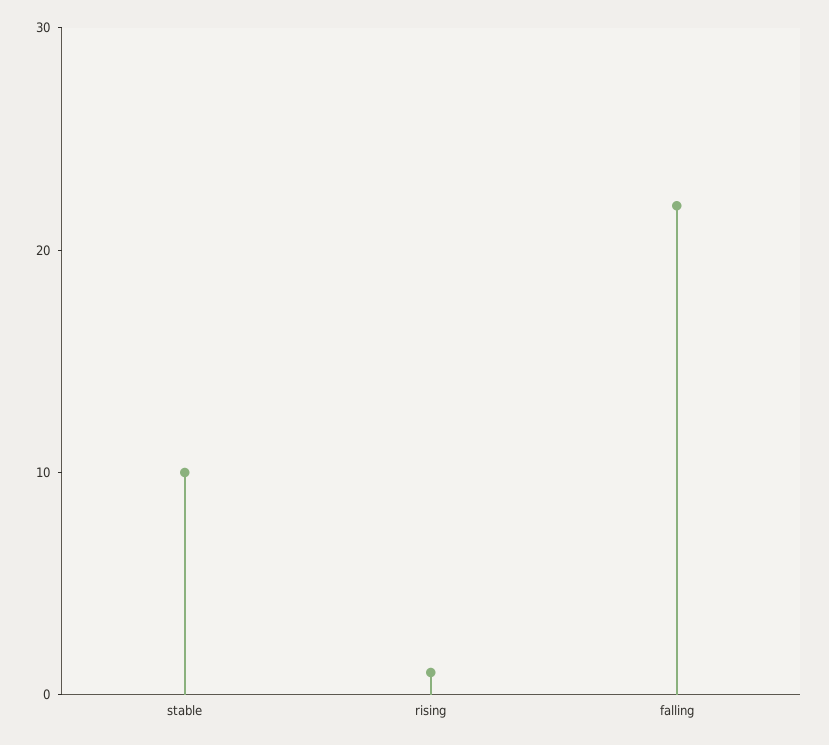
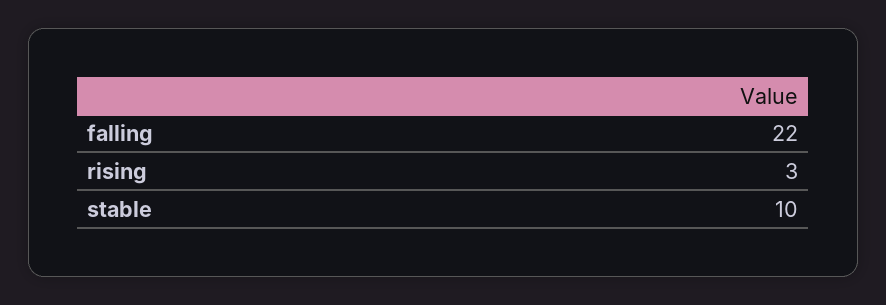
rising: 1 -> 3

